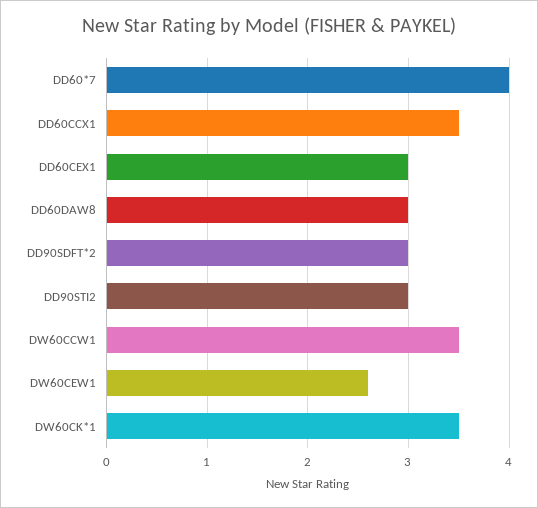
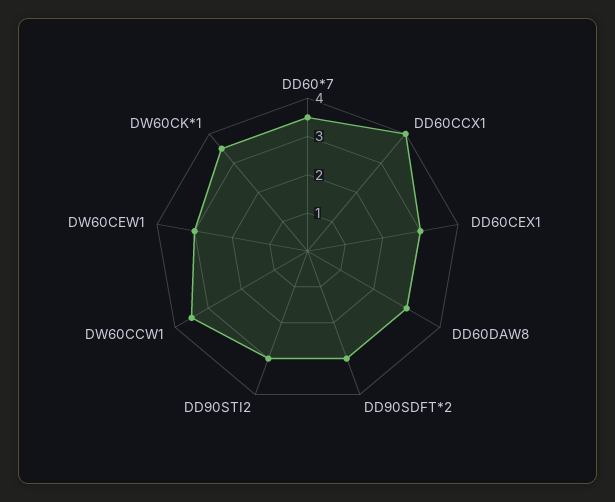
DD60*7: 4 -> 3.5
DD60CCX1: 3.5 -> 4
DW60CEW1: 2.6 -> 3

